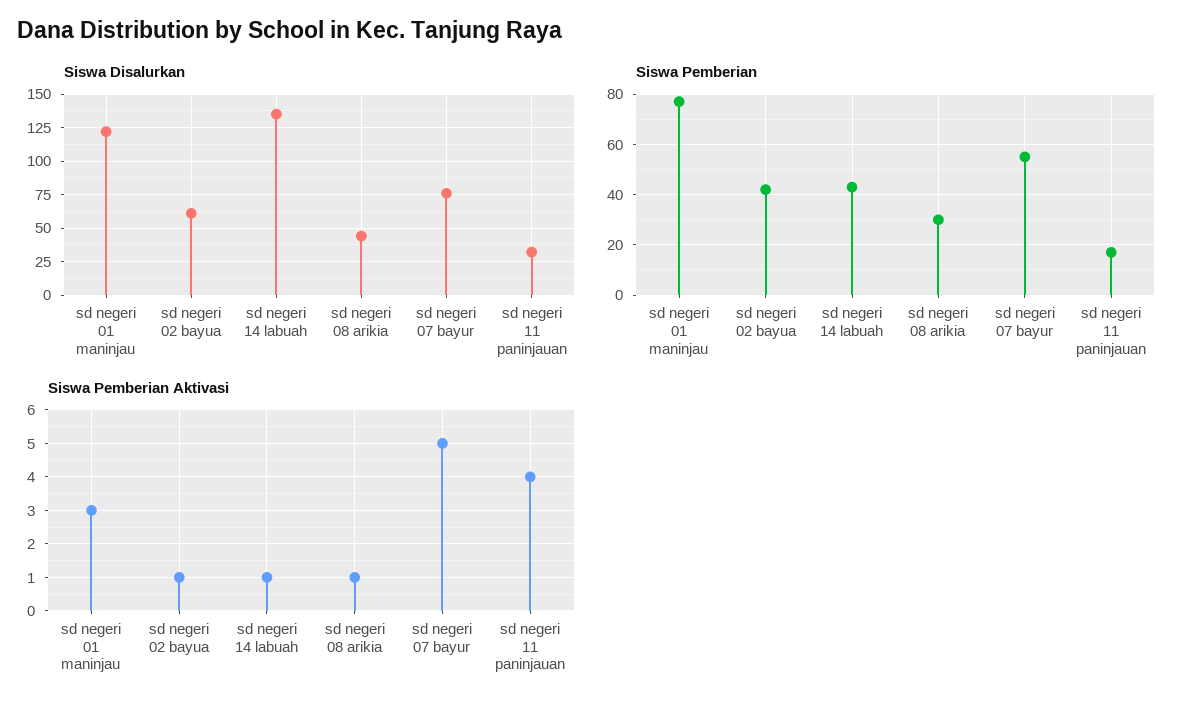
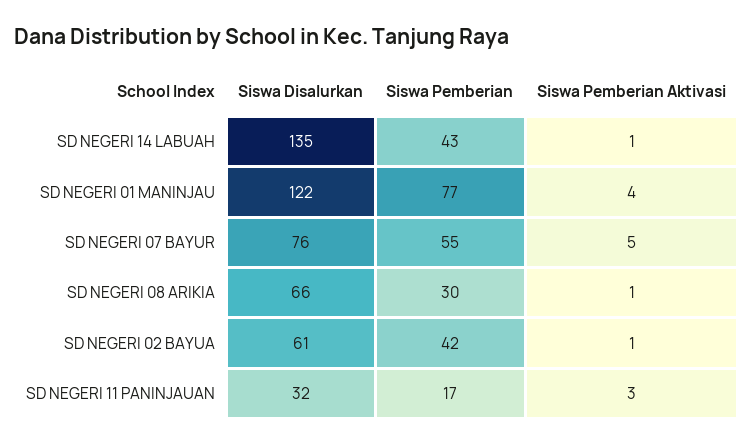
Siswa Disalurkan, sd negeri 08 arikia: 45 -> 66
Siswa Pemberian Aktivasi, sd negeri 01 maninjau: 3 -> 4
Siswa Pemberian Aktivasi, sd negeri 11 paninjauan: 4 -> 3

